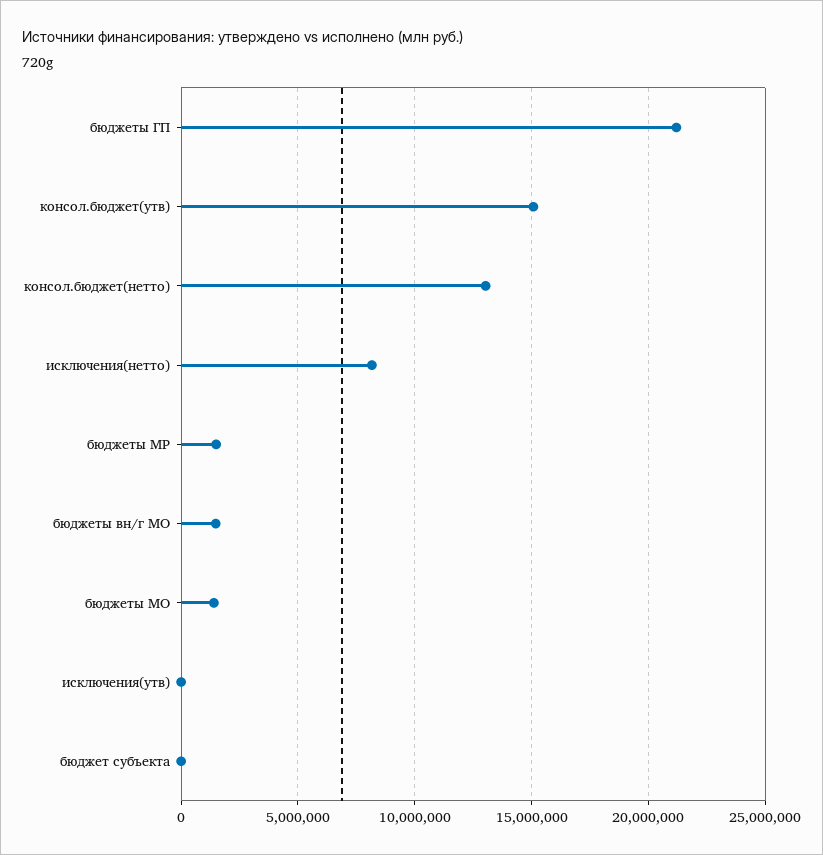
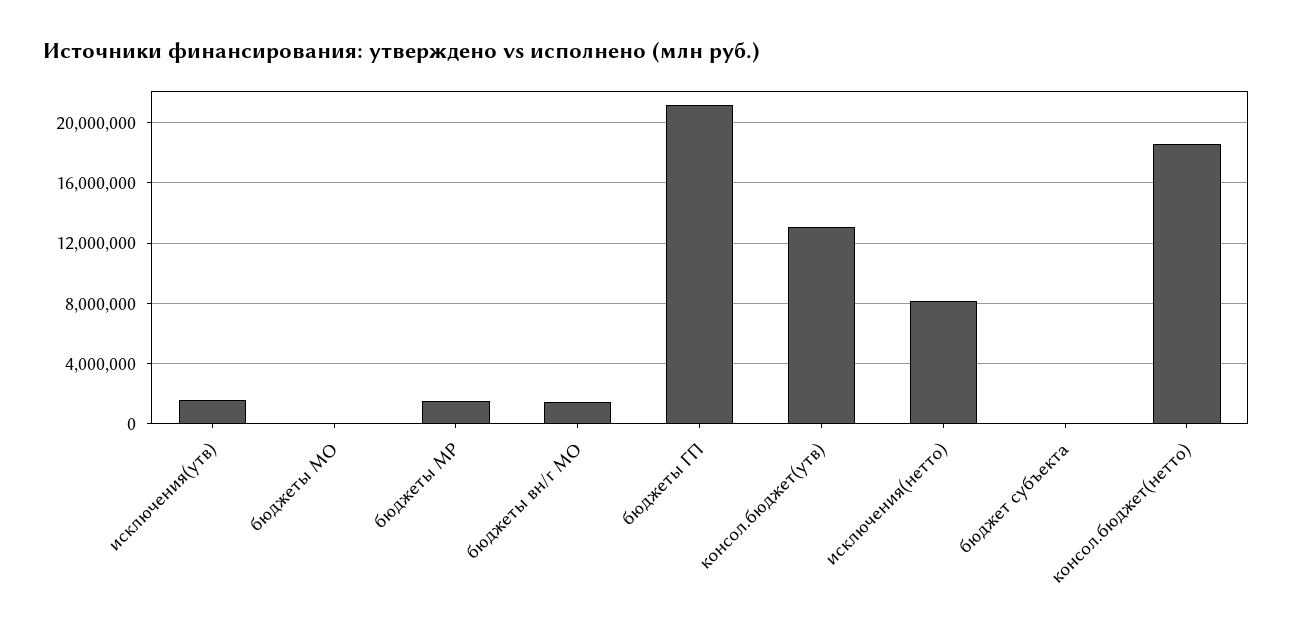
консол.бюджет(утв): 15000000 -> 13000000
консол.бюджет(нетто): 13000000 -> 18500000
бюджеты МО: 1500000 -> 0
исключения(утв): 0 -> 1500000

